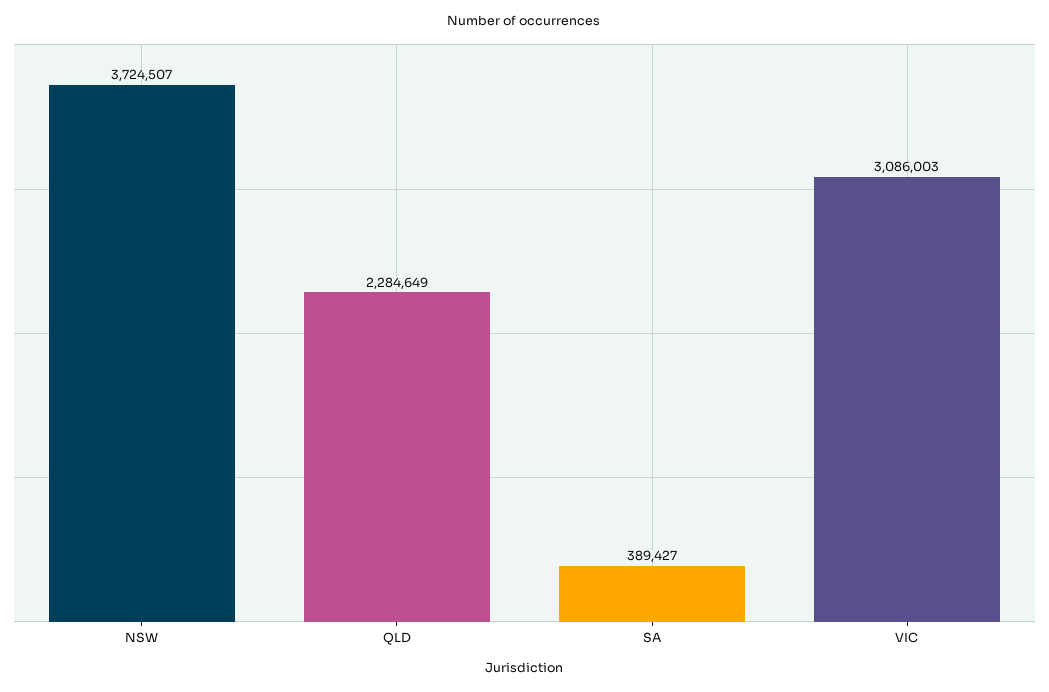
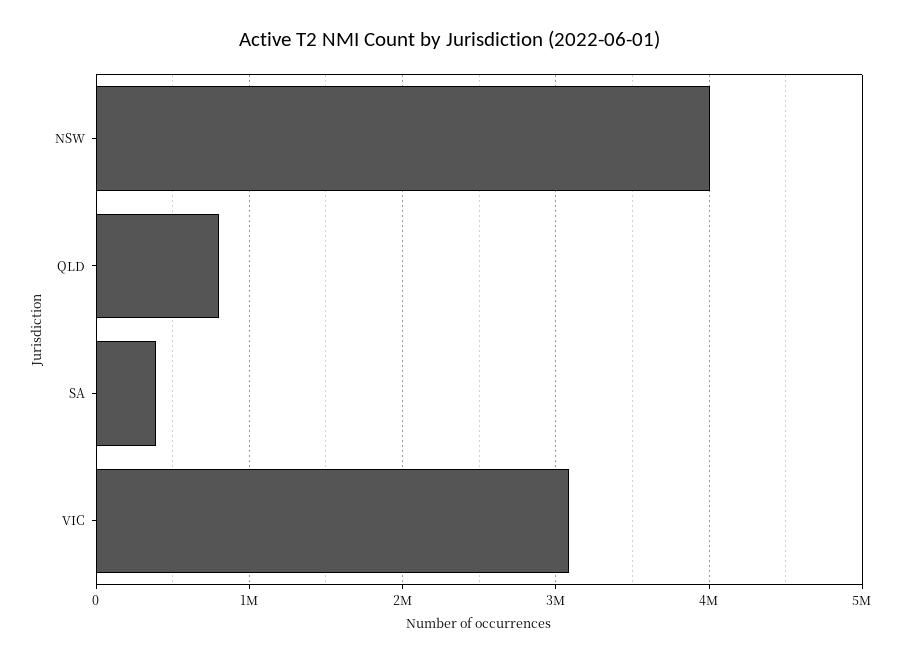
NSW: 3724507 -> 4000000
QLD: 2284649 -> 800000

